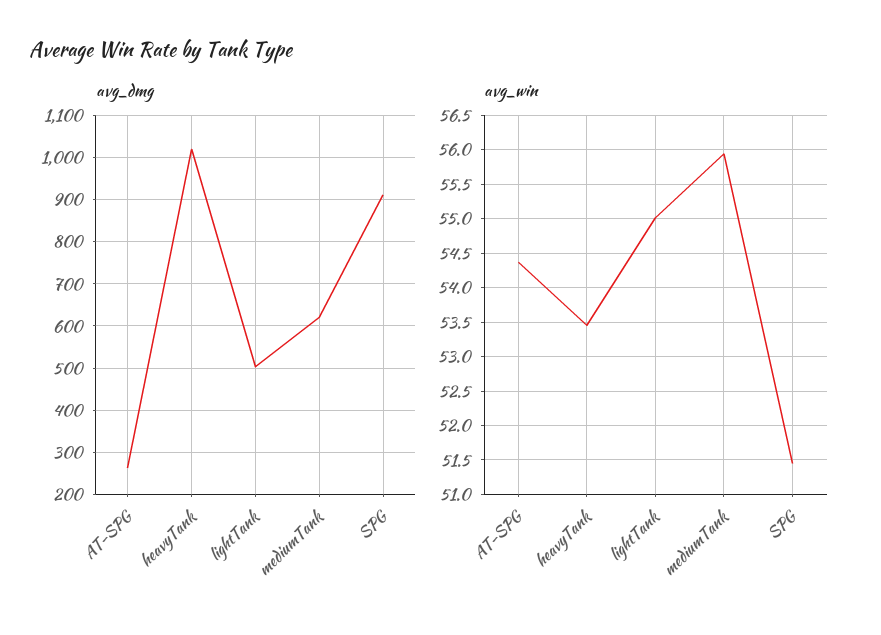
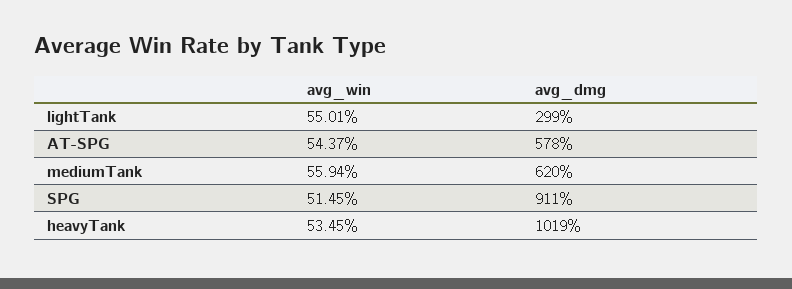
avg_dmg, AT-SPG: 260 -> 578
avg_dmg, lightTank: 500 -> 299

